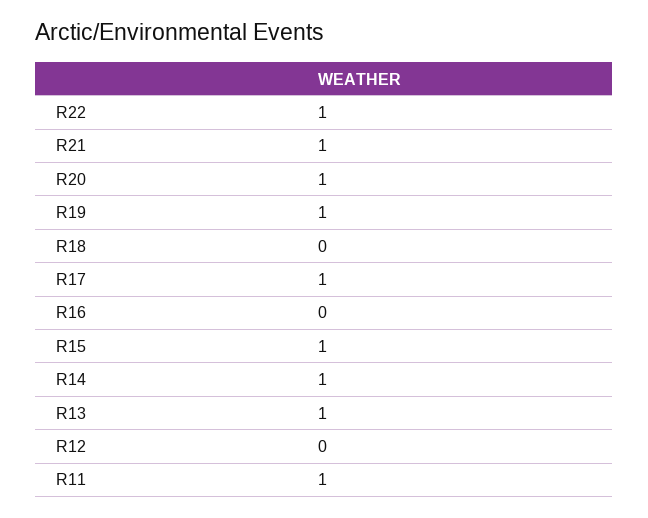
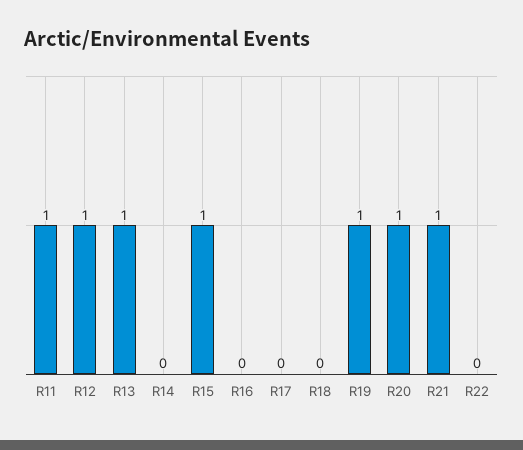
R22: 1 -> 0
R17: 1 -> 0
R14: 1 -> 0
R12: 0 -> 1

